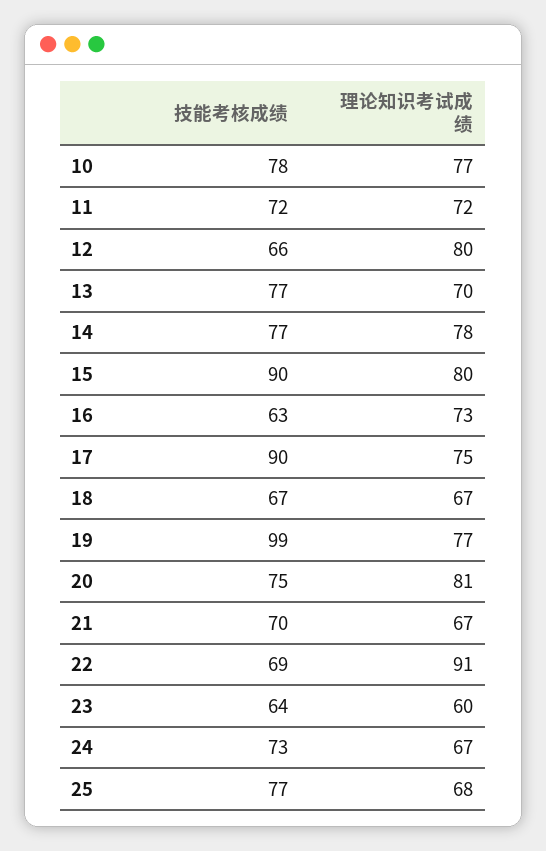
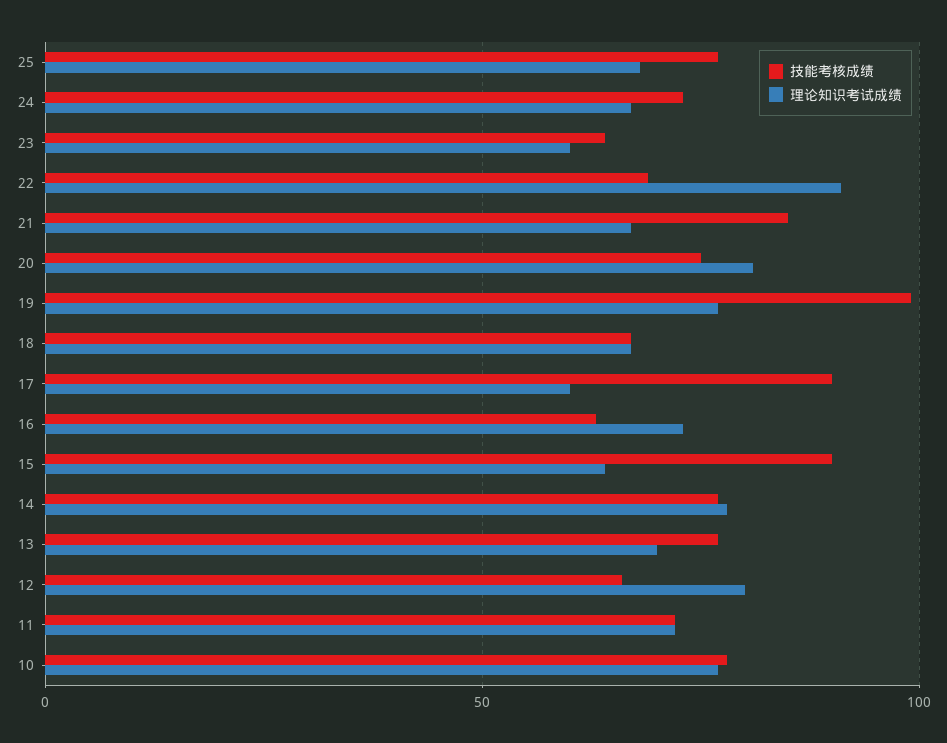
理论知识考试成绩, 15: 80 -> 65
理论知识考试成绩, 17: 75 -> 60
技能考核成绩, 21: 70 -> 85

